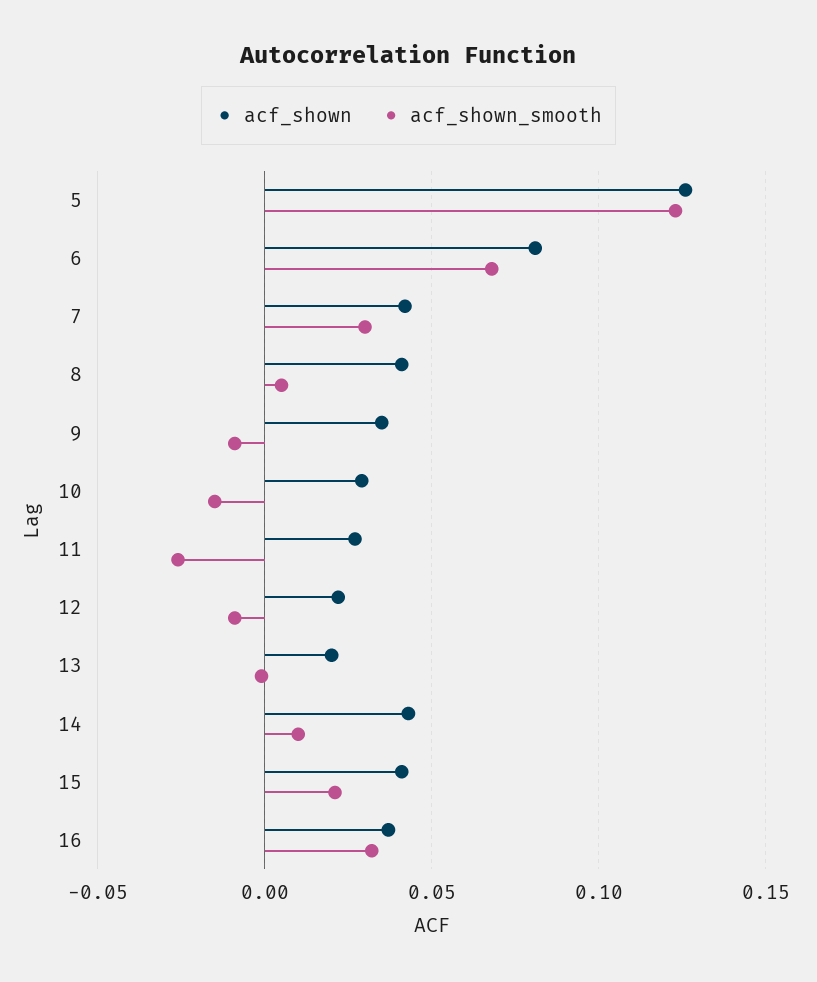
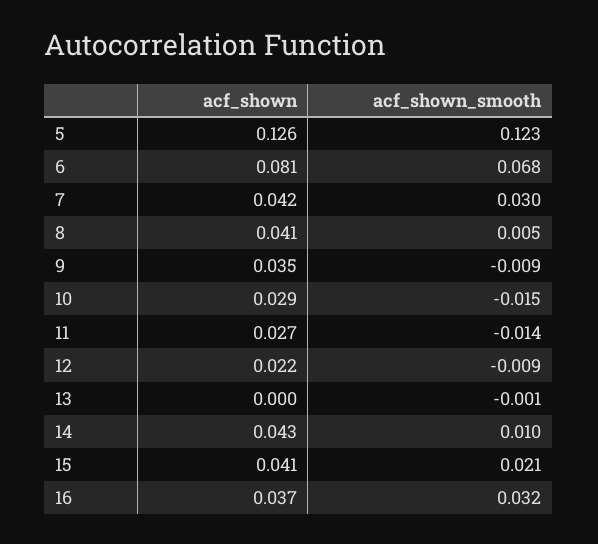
acf_shown_smooth, 11: -0.025 -> -0.014
acf_shown, 13: 0.02 -> 0

